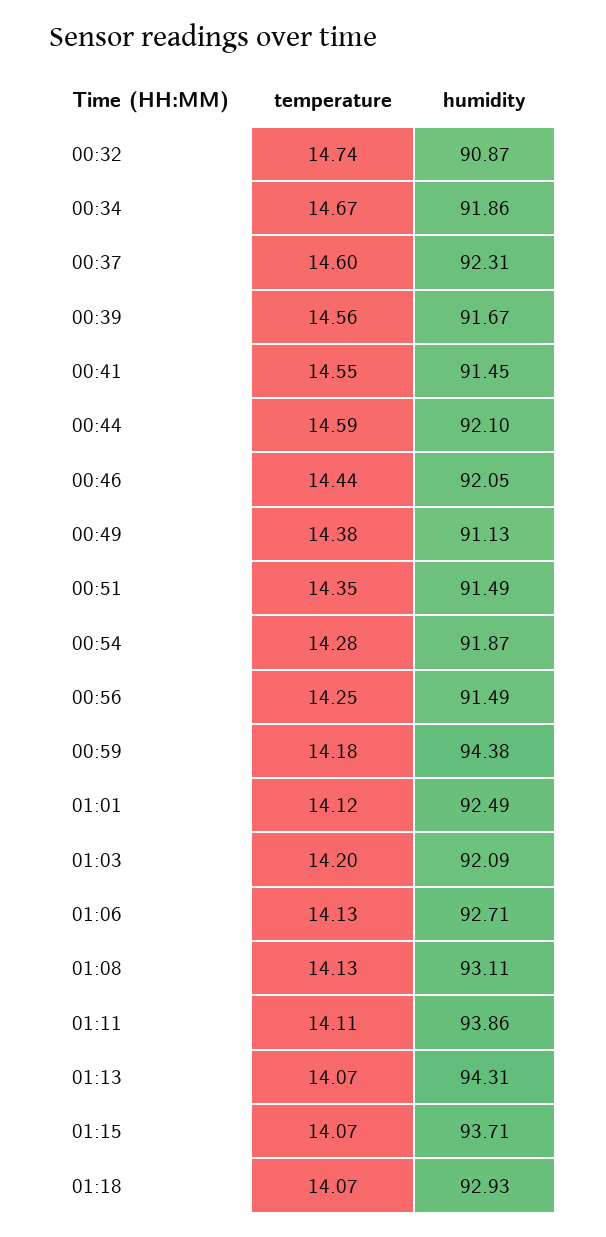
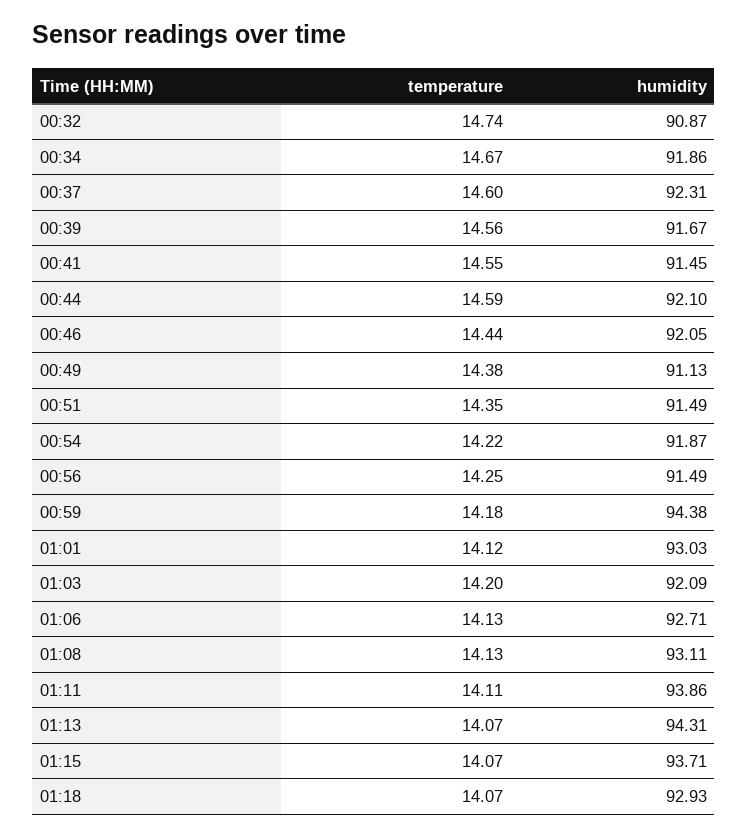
temperature, 00:54: 14.28 -> 14.22
humidity, 01:01: 92.49 -> 93.03

